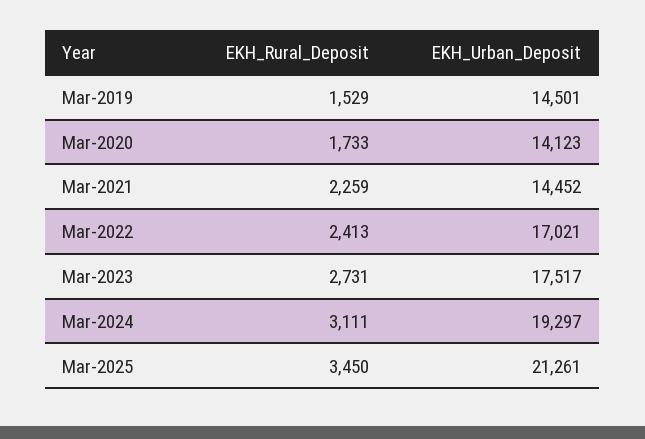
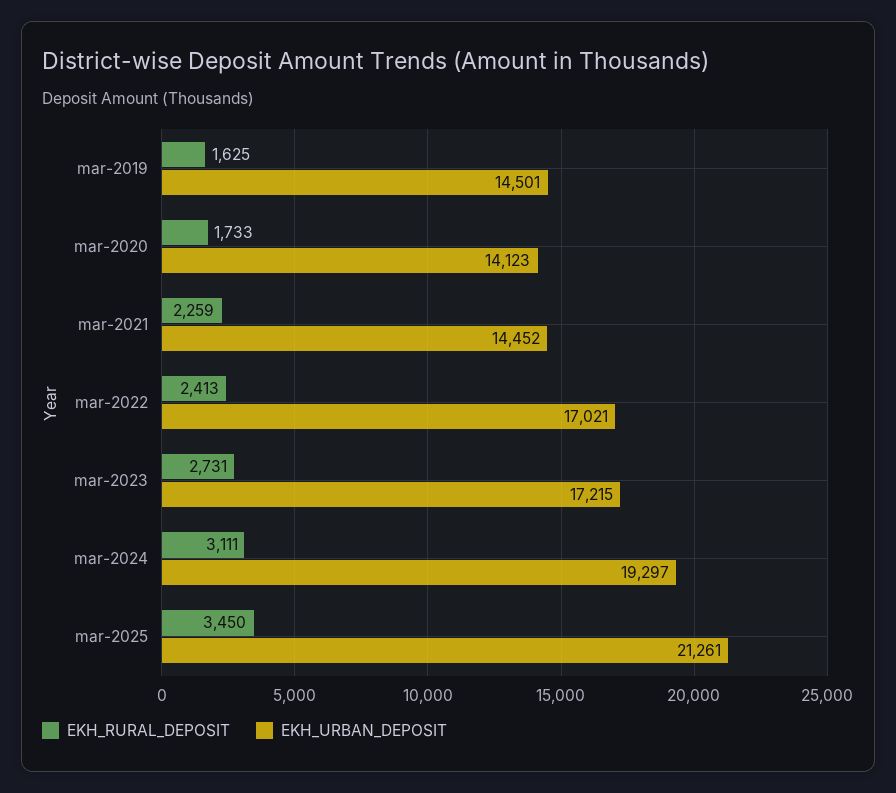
EKH_Rural_Deposit, Mar-2019: 1529 -> 1625
EKH_Urban_Deposit, Mar-2023: 17517 -> 17215

